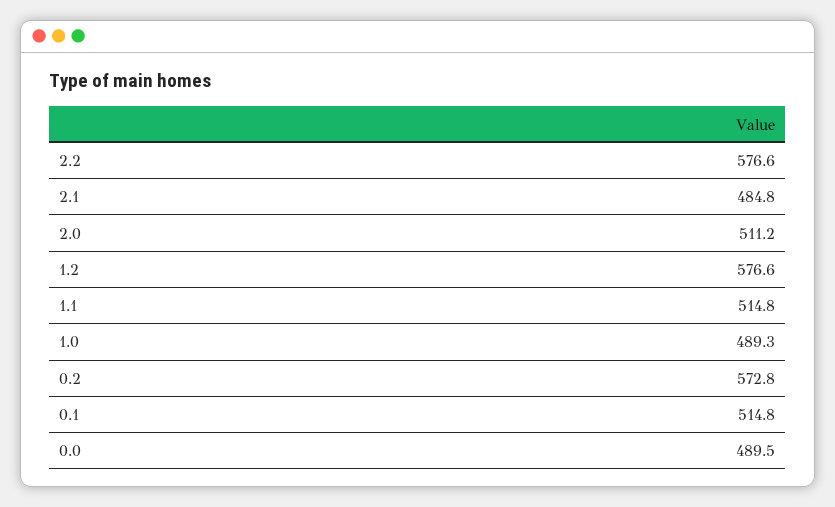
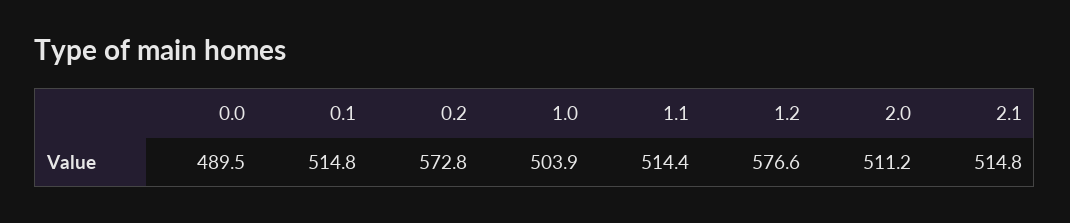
2.2: 576.6 -> none
2.1: 484.8 -> 514.8
1.1: 514.8 -> 514.4
1.0: 489.3 -> 503.9

